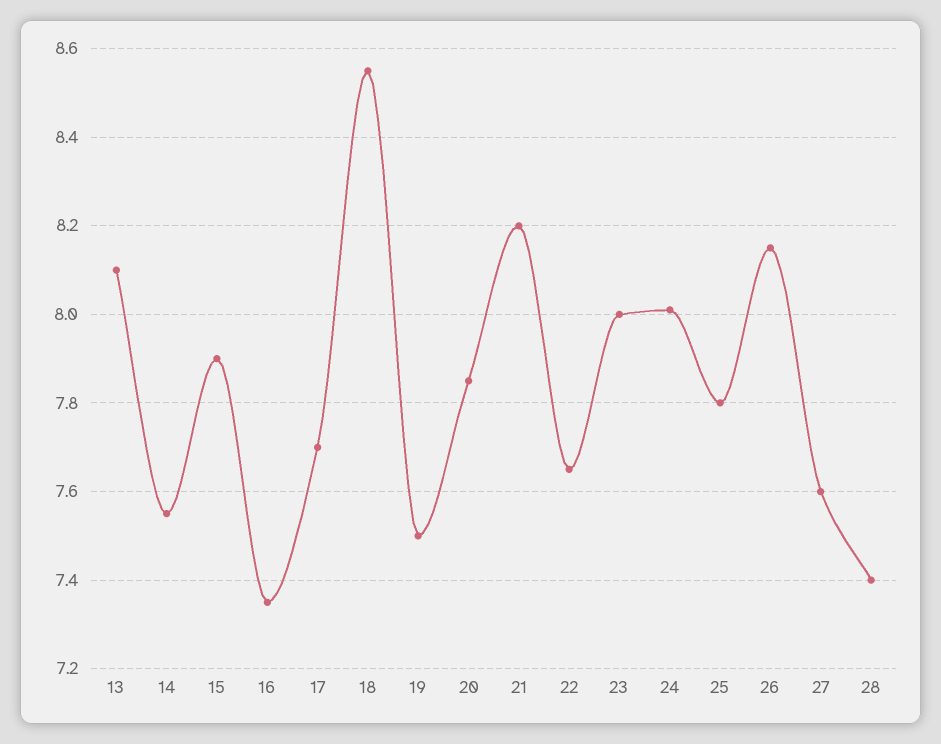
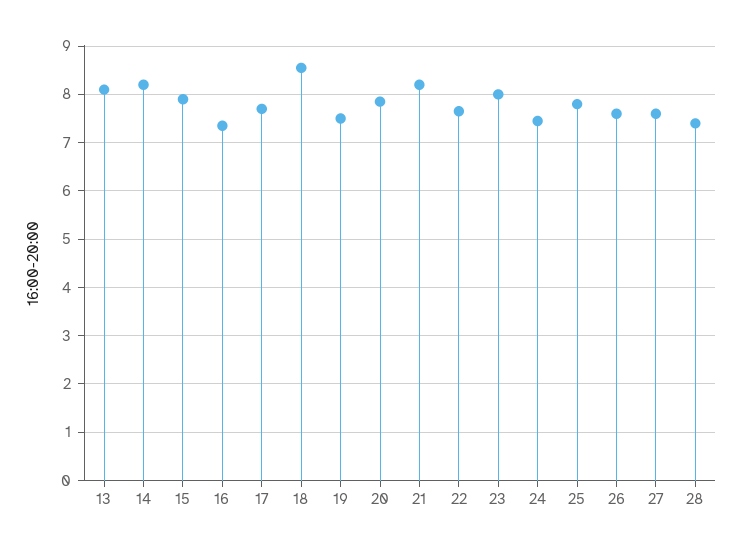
14: 7.55 -> 8.2
24: 8 -> 7.4
26: 8.15 -> 7.6

